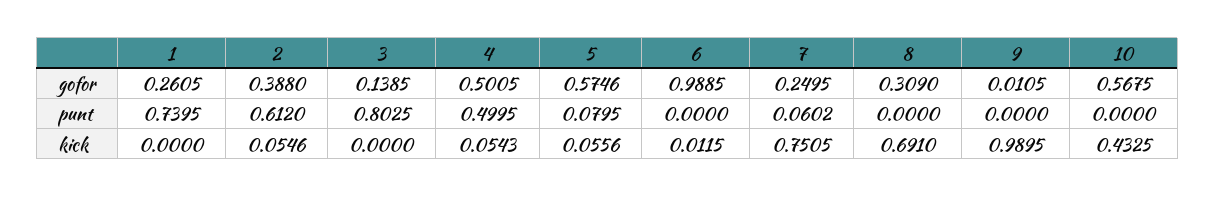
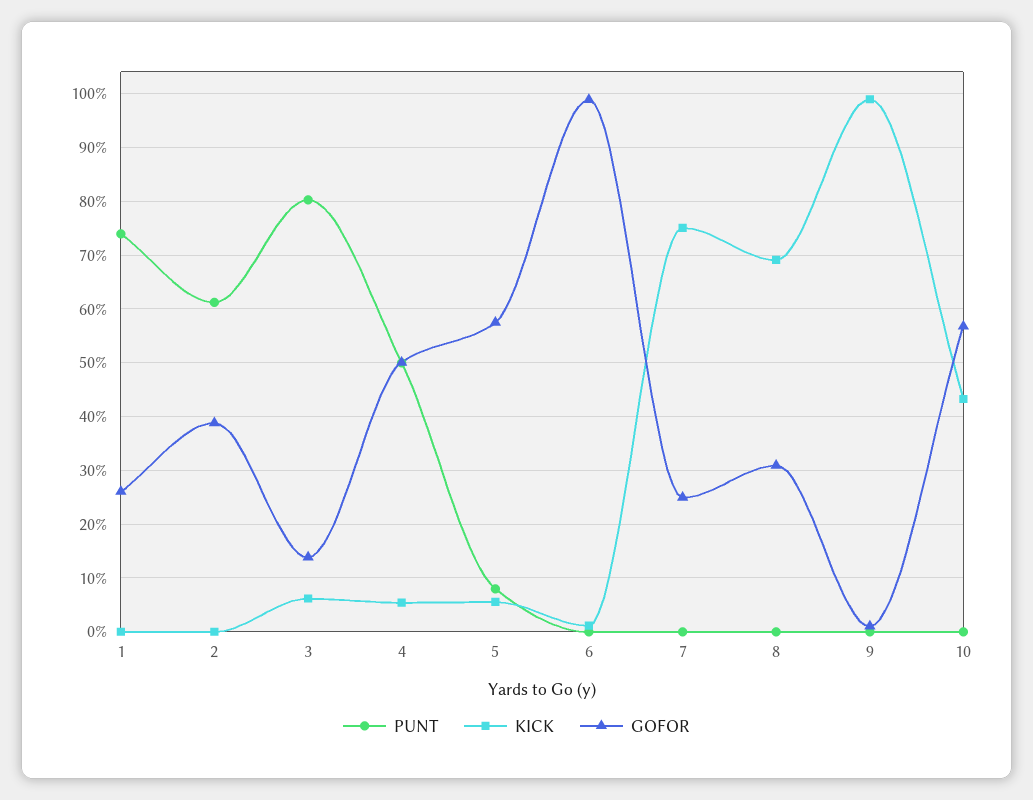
punt, 7: 0.0602 -> 0
kick, 2: 0.0546 -> 0
kick, 3: 0 -> 0.06

